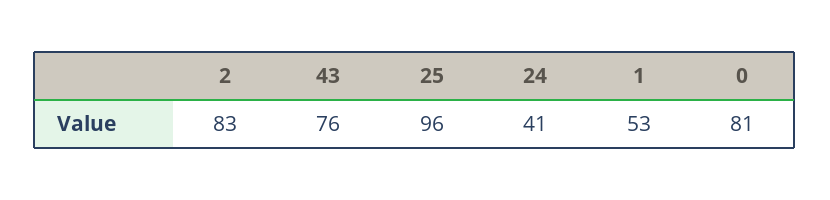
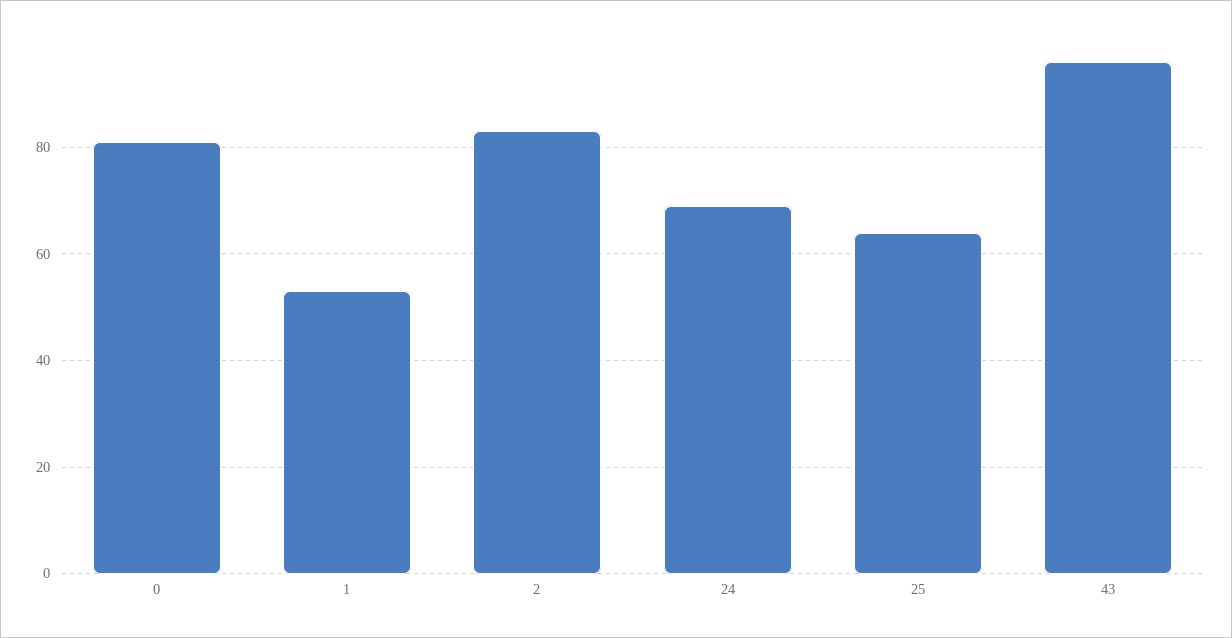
43: 76 -> 95
25: 96 -> 65
24: 41 -> 70

